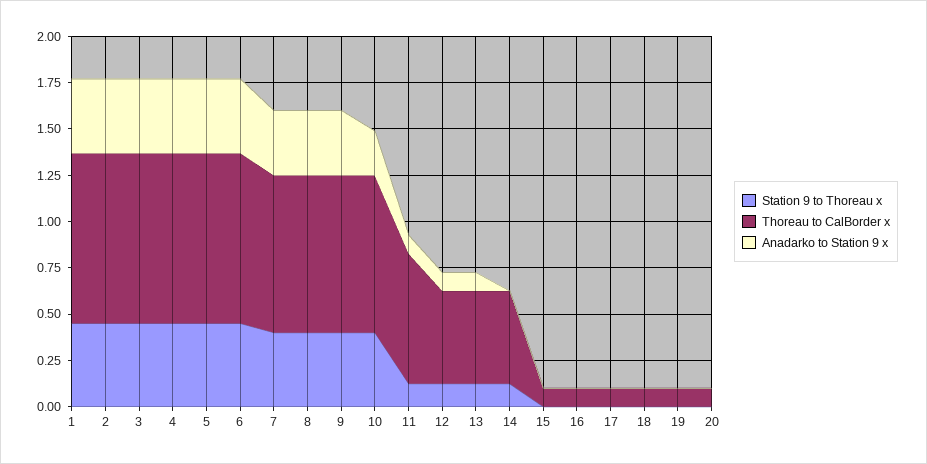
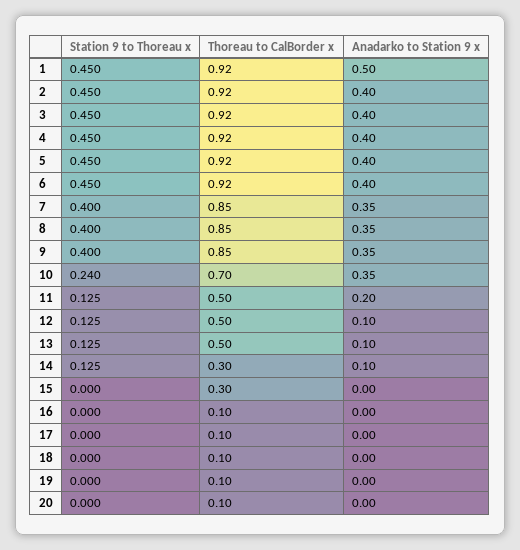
Anadarko to Station 9 x, 1: 0.4 -> 0.5
Station 9 to Thoreau x, 10: 0.4 -> 0.24
Thoreau to CalBorder x, 10: 0.85 -> 0.7
Anadarko to Station 9 x, 10: 0.25 -> 0.35
Thoreau to CalBorder x, 11: 0.7 -> 0.5
Anadarko to Station 9 x, 11: 0.1 -> 0.2
Thoreau to CalBorder x, 14: 0.5 -> 0.3
Anadarko to Station 9 x, 14: 0 -> 0.1
Thoreau to CalBorder x, 15: 0.1 -> 0.3

